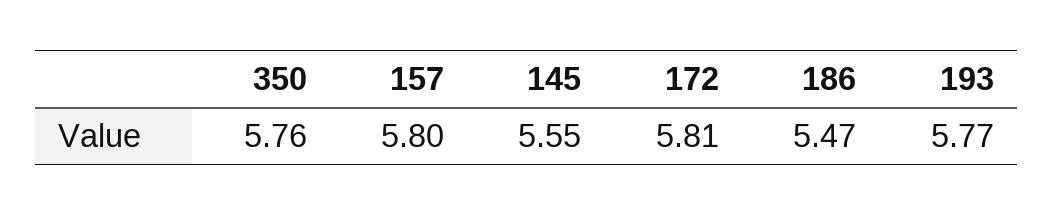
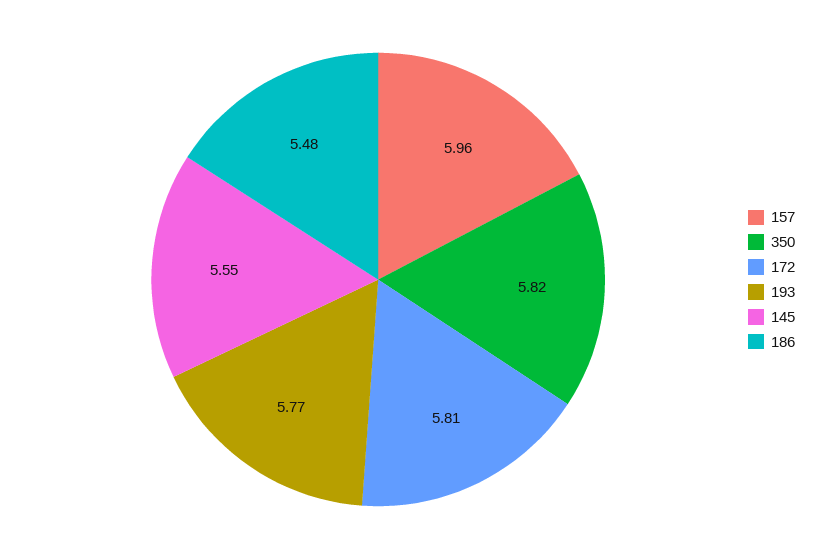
350: 5.76 -> 5.82
157: 5.8 -> 5.96
186: 5.47 -> 5.48

